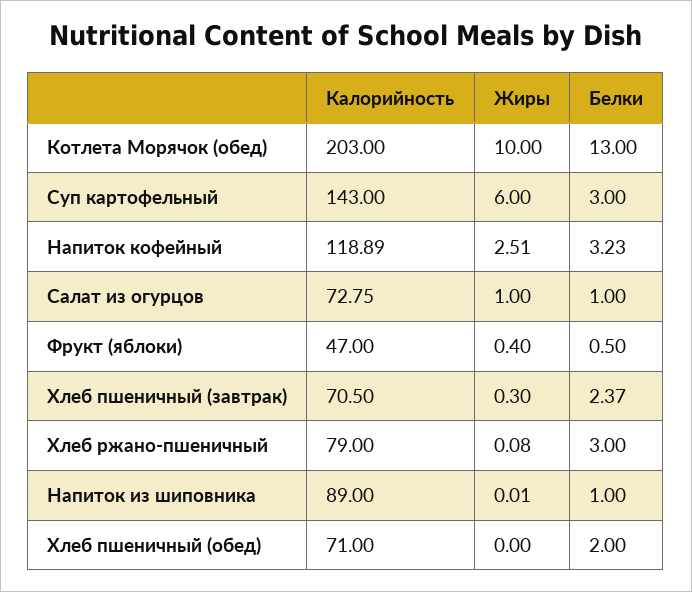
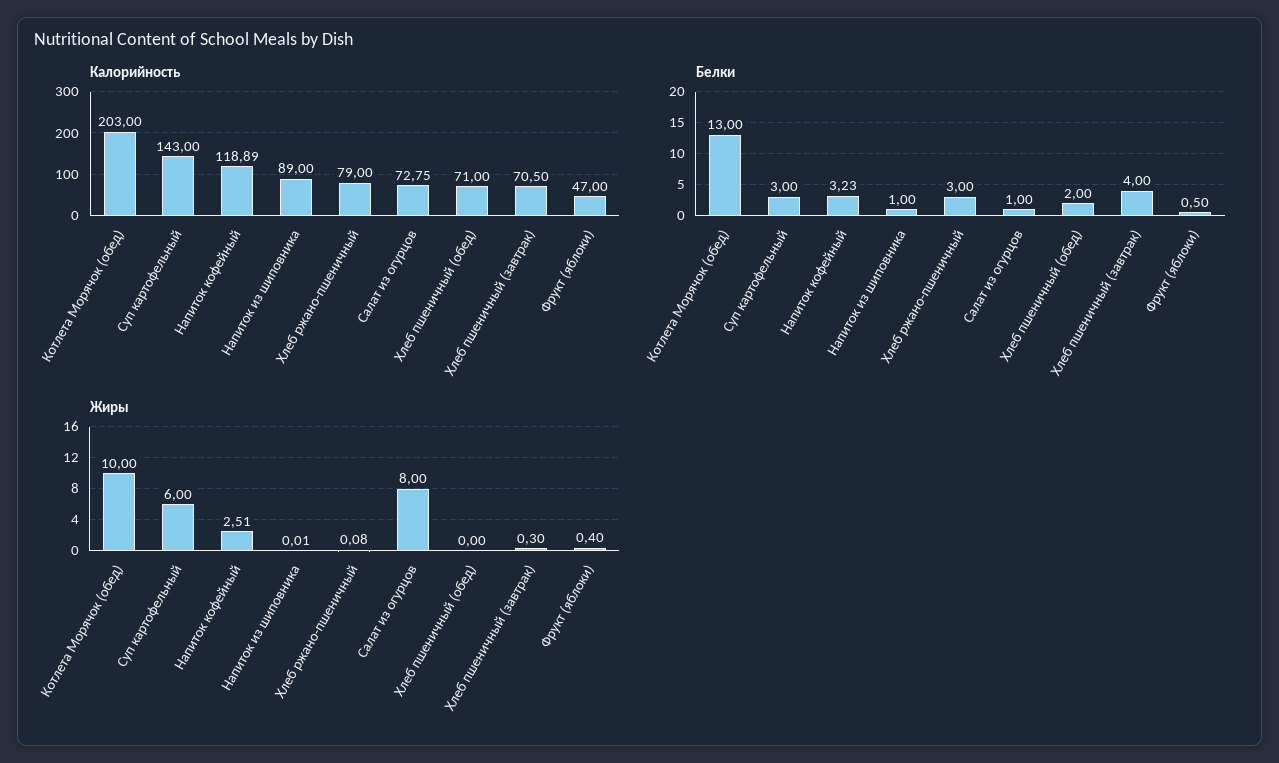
Жиры, Салат из огурцов: 1 -> 8
Белки, Хлеб пшеничный (завтрак): 2.37 -> 4

